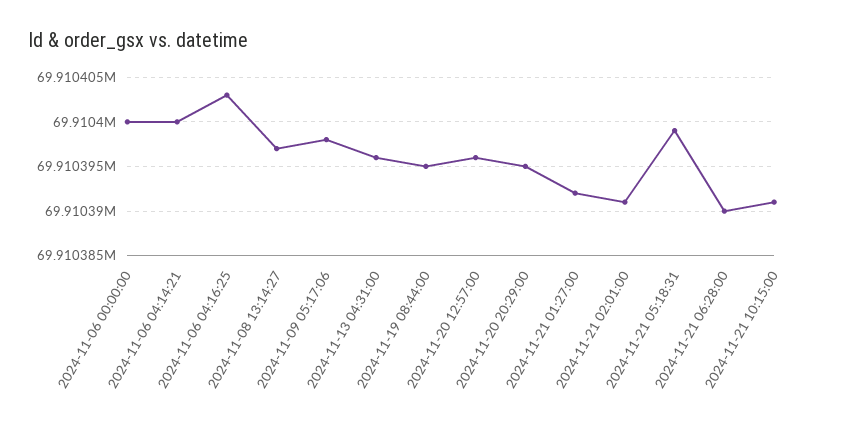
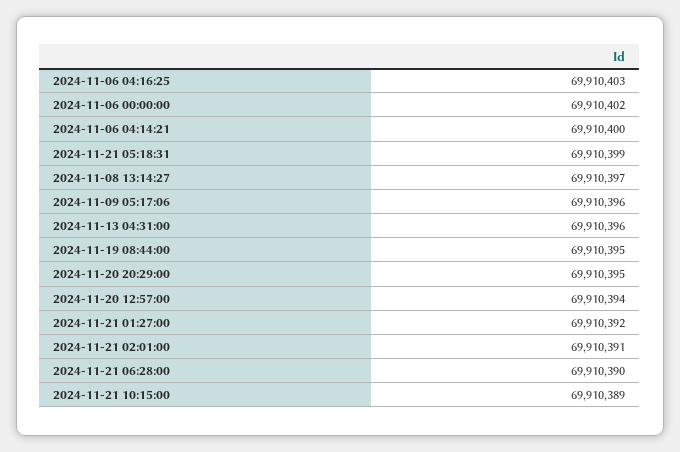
2024-11-06 00:00:00: 69910400 -> 69910402
2024-11-09 05:17:06: 69910398 -> 69910396
2024-11-20 12:57:00: 69910396 -> 69910394
2024-11-21 10:15:00: 69910391 -> 69910389

